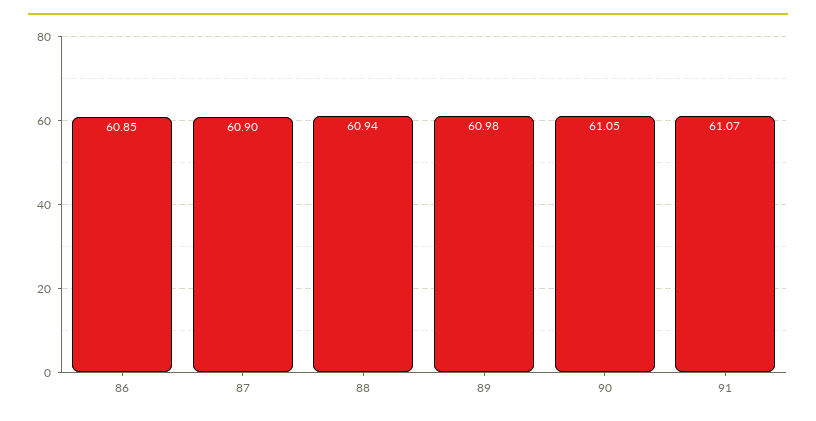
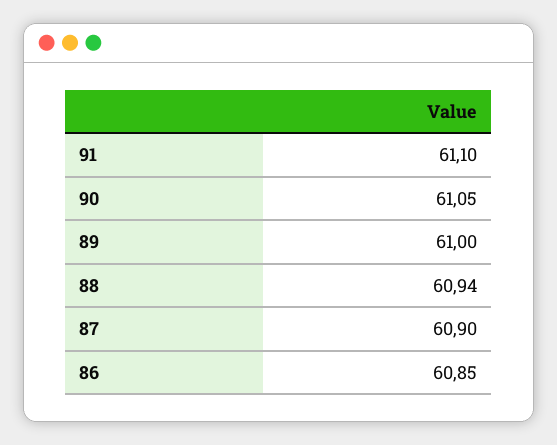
89: 60.98 -> 61
91: 61.07 -> 61.1

